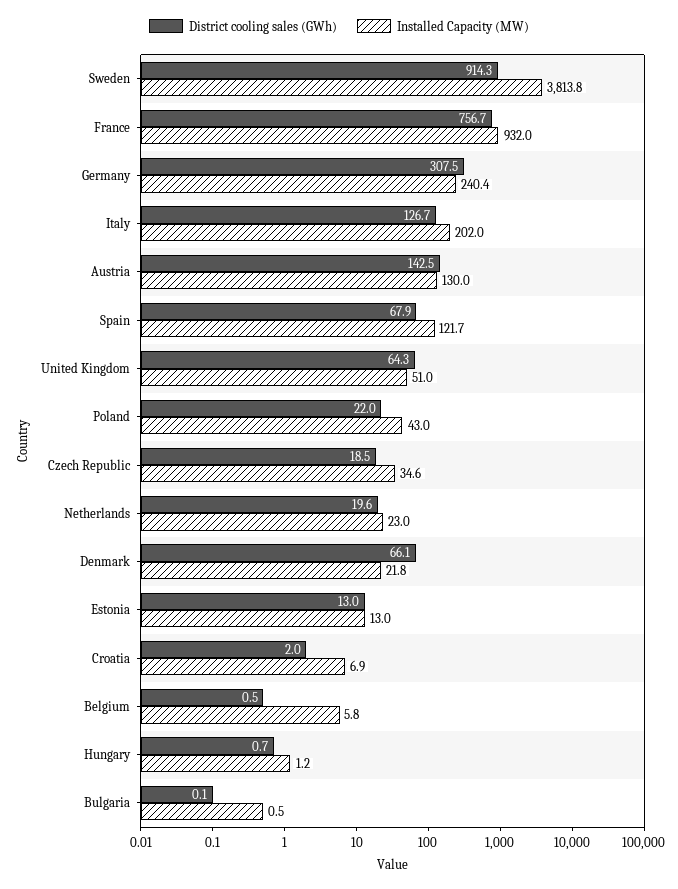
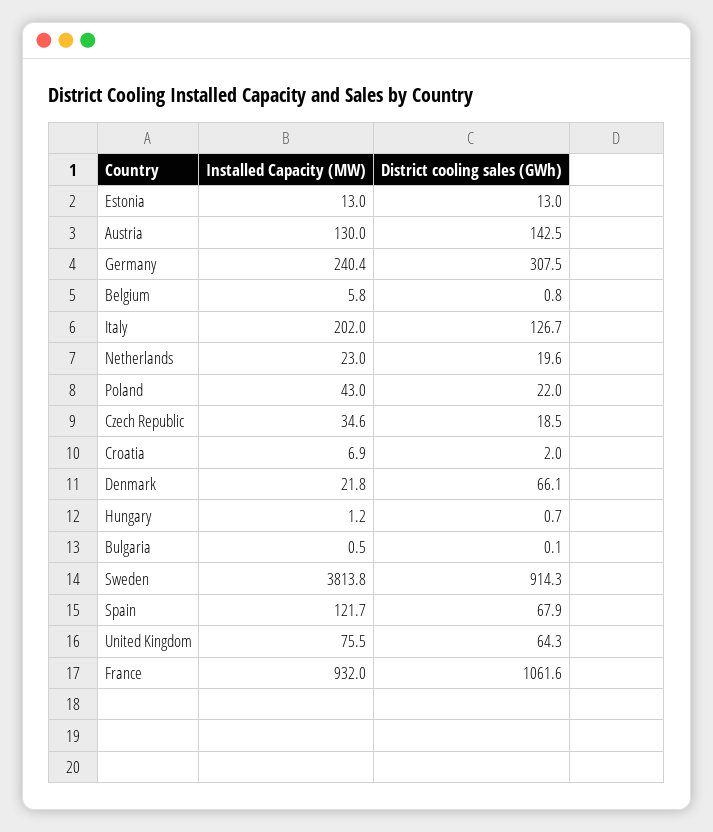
District cooling sales (GWh), France: 756.7 -> 1061.6
Installed Capacity (MW), United Kingdom: 51 -> 75.5
District cooling sales (GWh), Belgium: 0.5 -> 0.8

